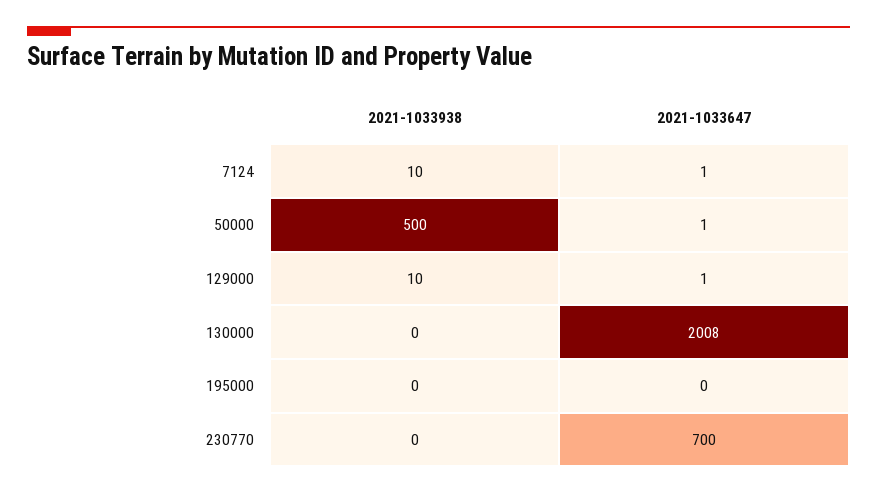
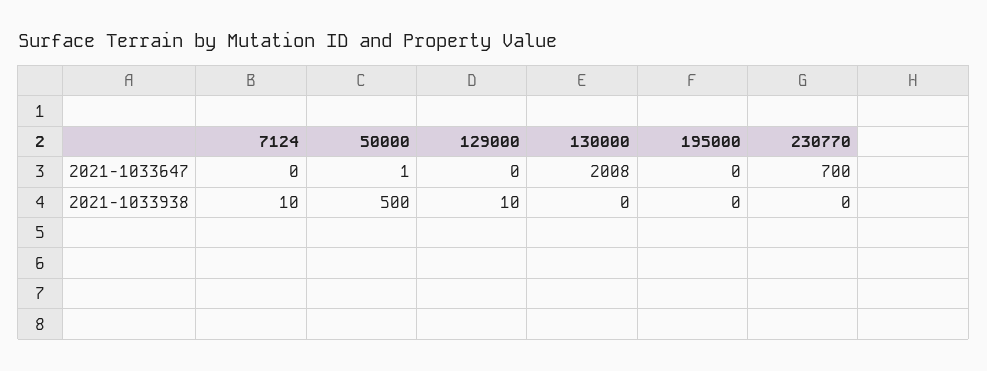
2021-1033647, 7124: 1 -> 0
2021-1033647, 129000: 1 -> 0

